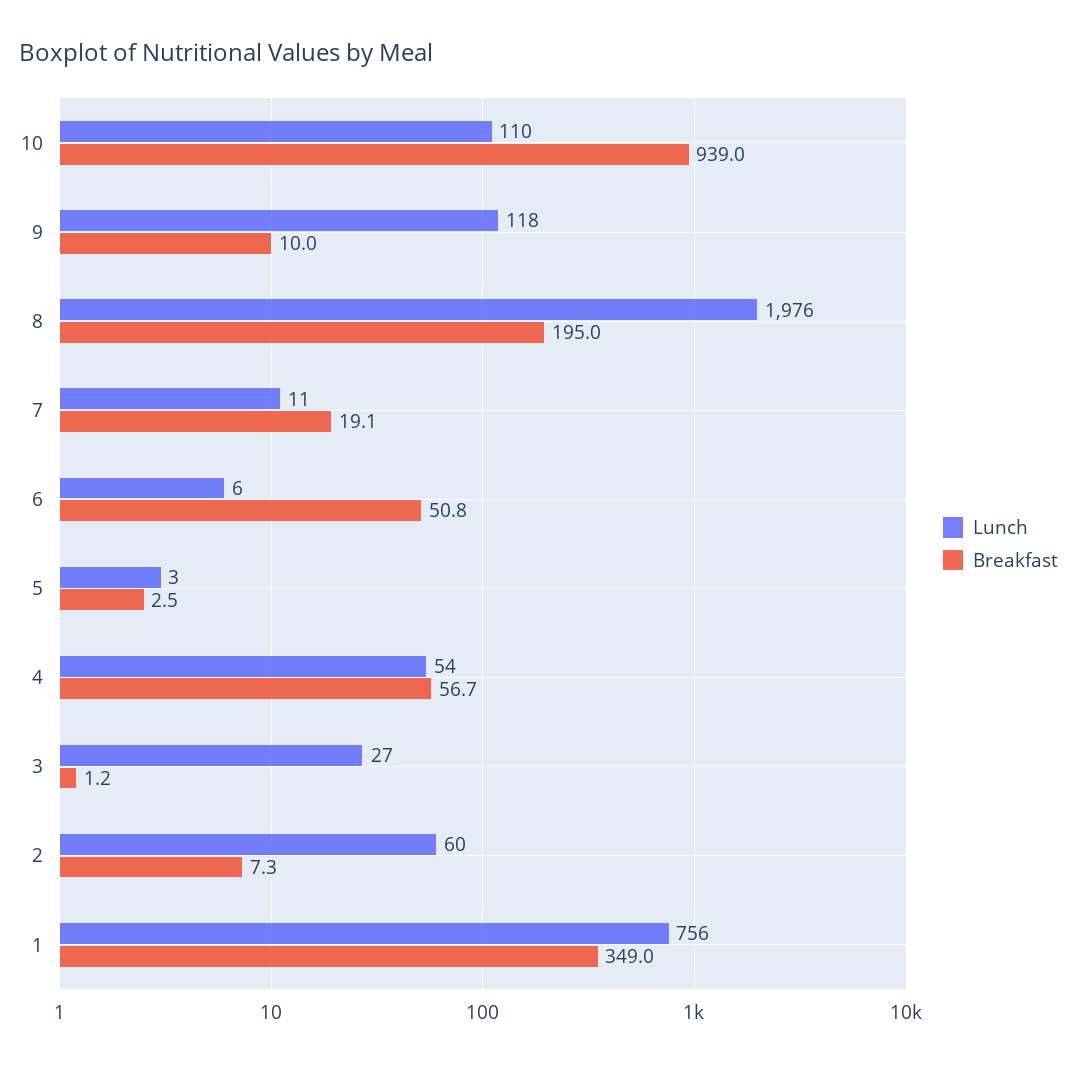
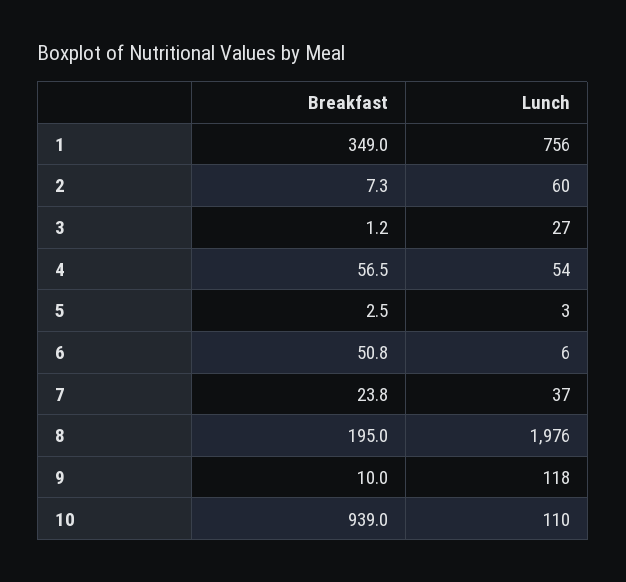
Lunch, 7: 11 -> 37
Breakfast, 7: 19.1 -> 23.8
Breakfast, 4: 56.7 -> 56.5

